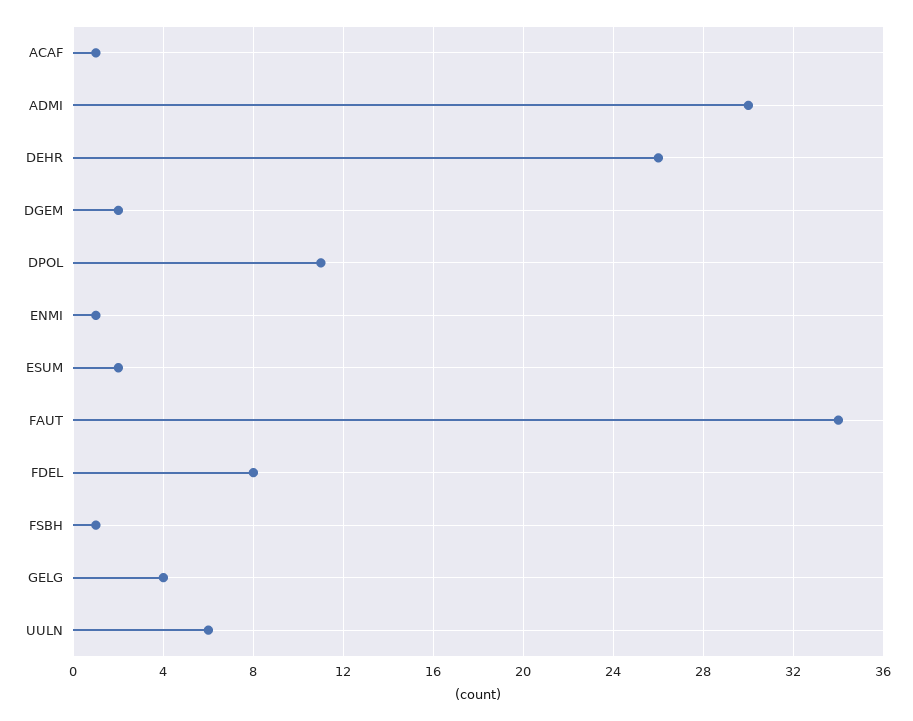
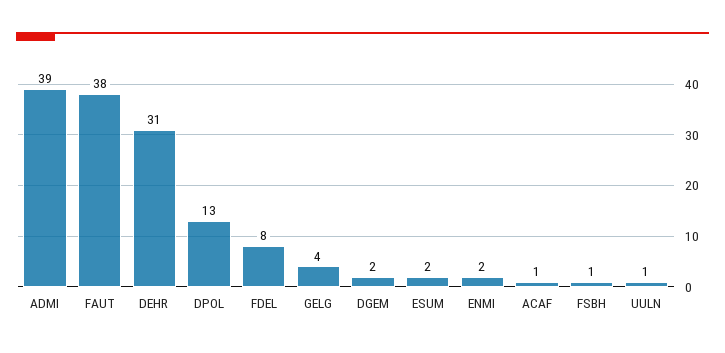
ADMI: 30 -> 39
DEHR: 26 -> 31
DPOL: 11 -> 13
ENMI: 1 -> 2
FAUT: 34 -> 38
UULN: 6 -> 1

